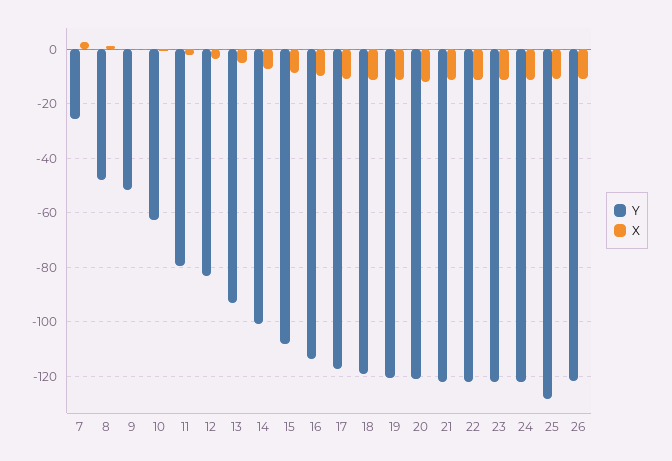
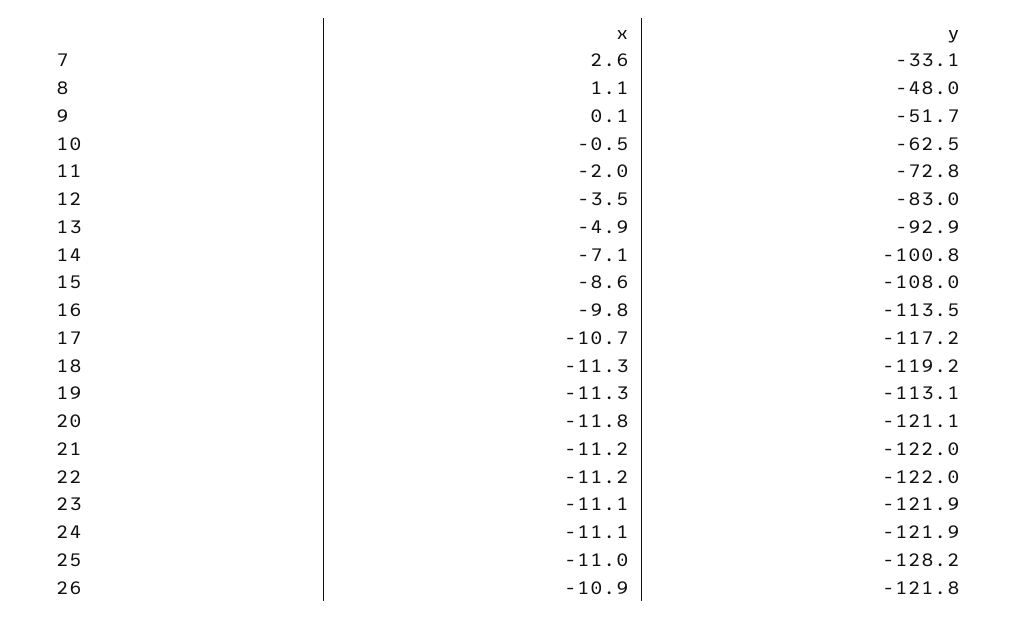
Y, 7: -25 -> -33.1
Y, 11: -80 -> -72.8
Y, 19: -120 -> -113.1

